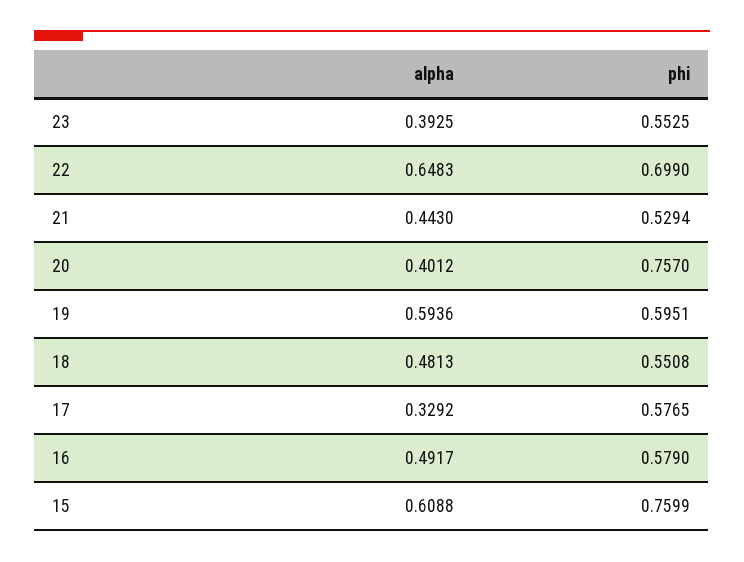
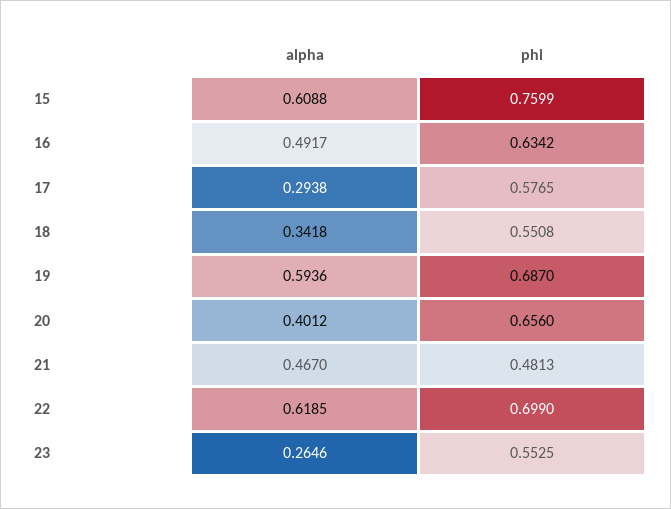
alpha, 23: 0.3925 -> 0.2646
alpha, 22: 0.6483 -> 0.6185
alpha, 21: 0.443 -> 0.467
phi, 21: 0.5294 -> 0.4813
phi, 20: 0.757 -> 0.656
phi, 19: 0.5951 -> 0.687
alpha, 18: 0.4813 -> 0.3418
alpha, 17: 0.3292 -> 0.2938
phi, 16: 0.579 -> 0.6342

